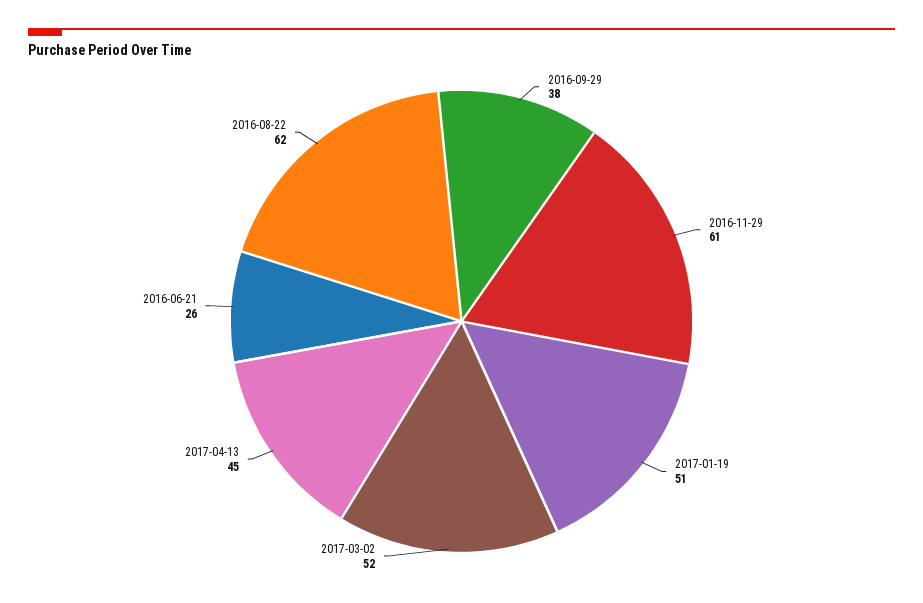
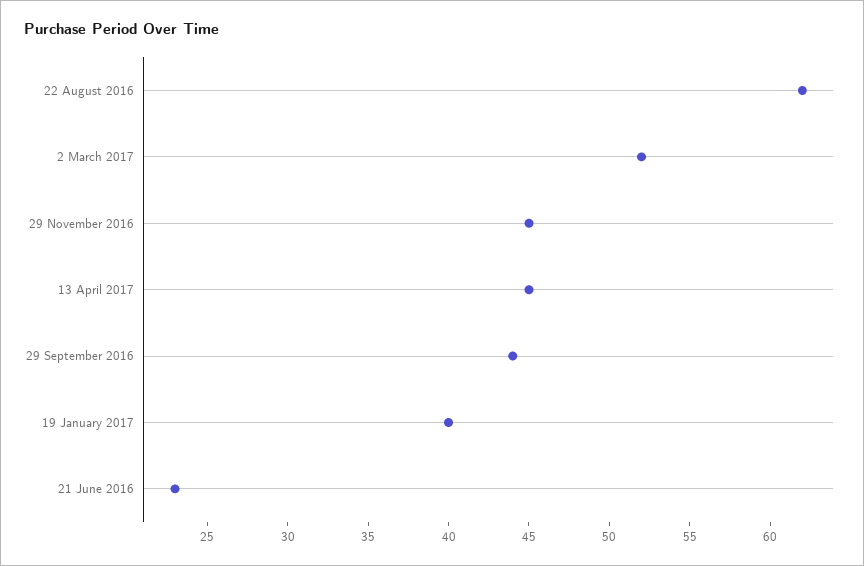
2016-09-29: 38 -> 44
2016-11-29: 61 -> 45
2017-01-19: 51 -> 40
2016-06-21: 26 -> 23

